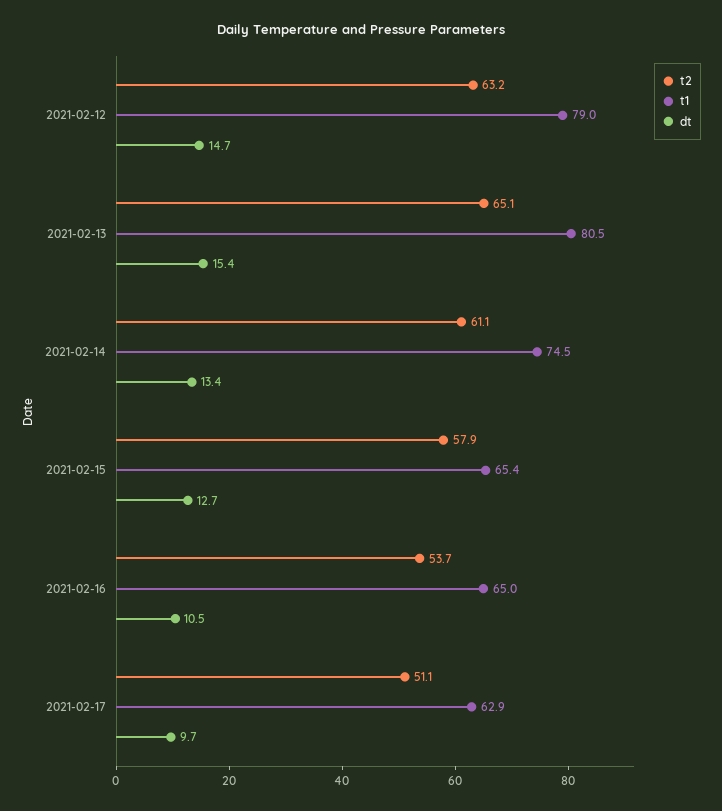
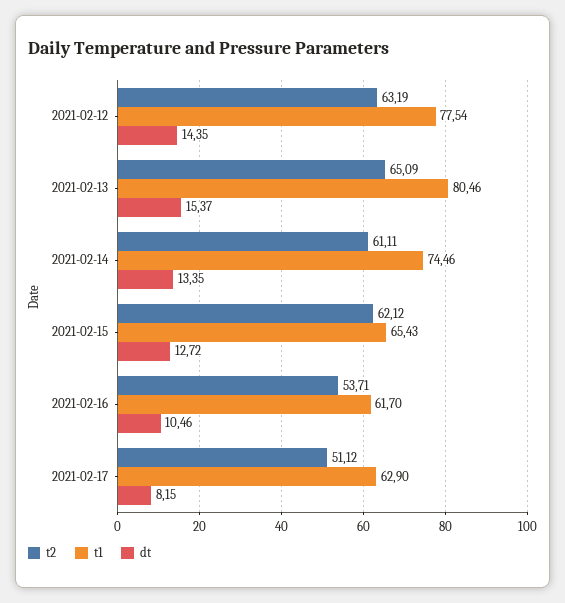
t1, 2021-02-12: 79 -> 77.54
dt, 2021-02-12: 14.7 -> 14.35
t2, 2021-02-15: 57.9 -> 62.12
t1, 2021-02-16: 65 -> 61.7
dt, 2021-02-17: 9.7 -> 8.15

